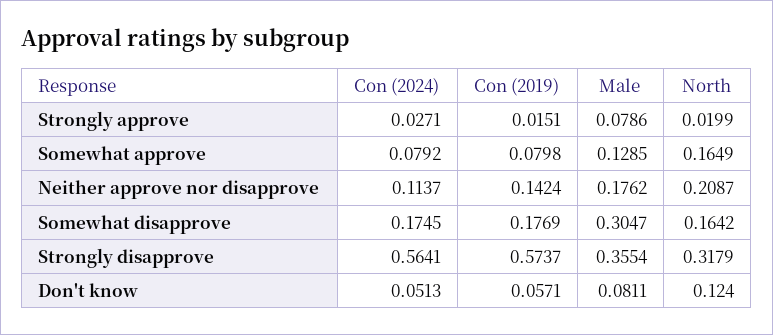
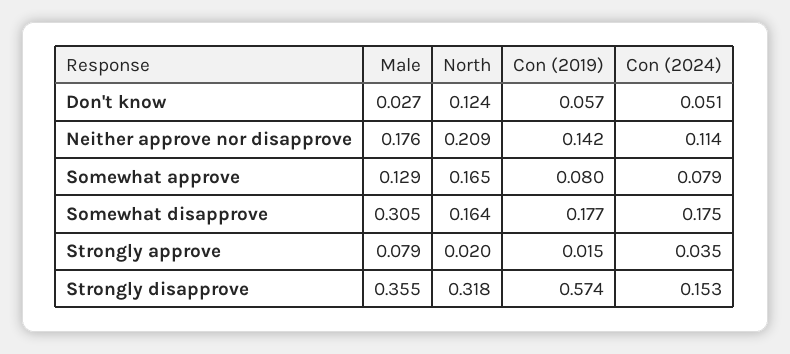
Con (2024), Strongly approve: 0.0271 -> 0.035
Con (2024), Strongly disapprove: 0.5641 -> 0.153
Male, Don't know: 0.0811 -> 0.027

